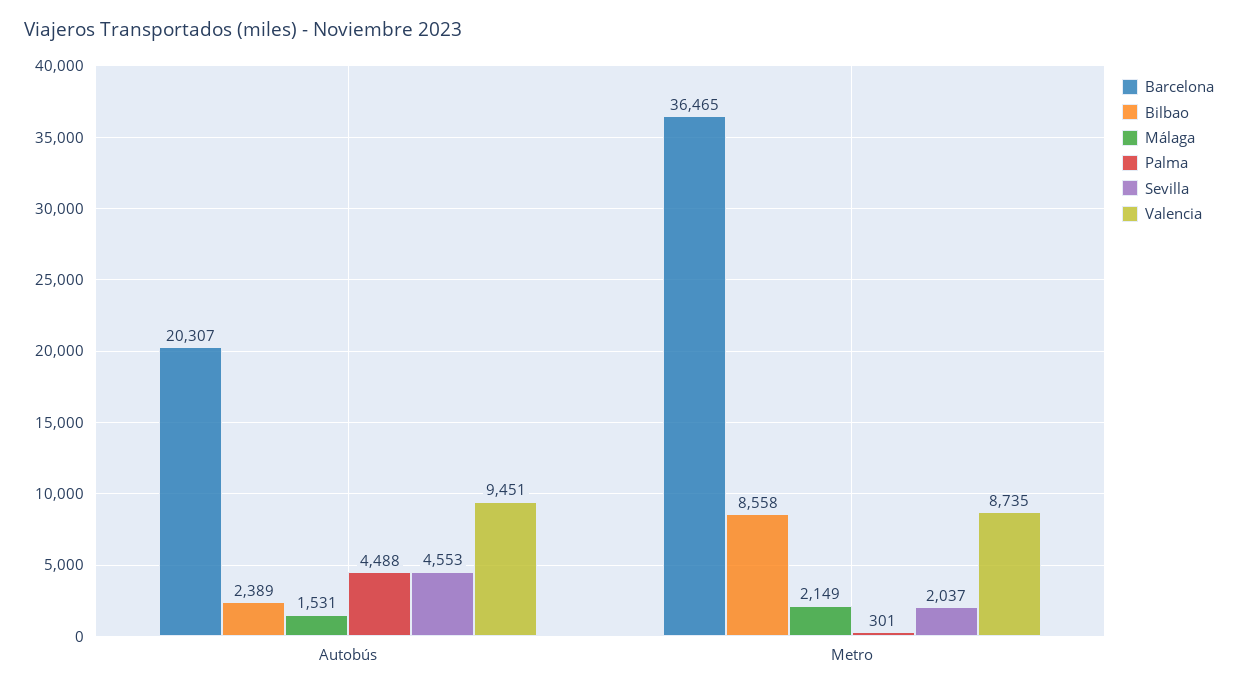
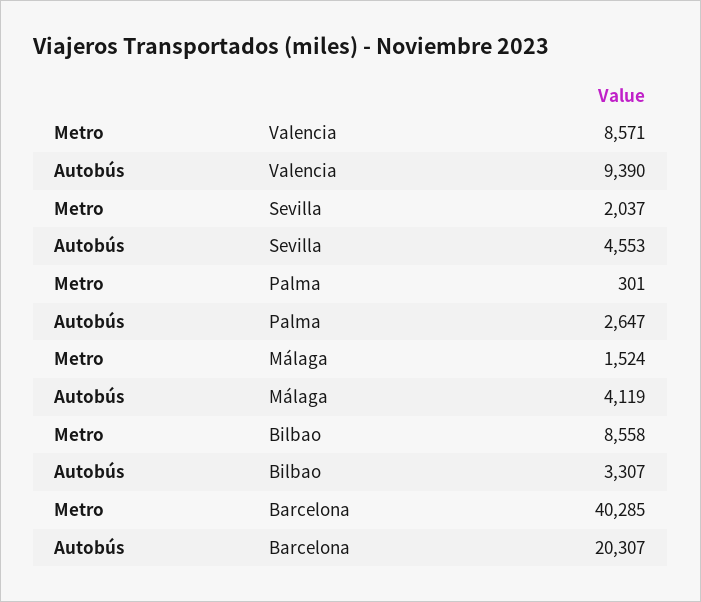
Bilbao, Autobús: 2389 -> 3307
Málaga, Autobús: 1531 -> 4119
Palma, Autobús: 4488 -> 2647
Valencia, Autobús: 9451 -> 9390
Barcelona, Metro: 36465 -> 40285
Málaga, Metro: 2149 -> 1524
Valencia, Metro: 8735 -> 8571

